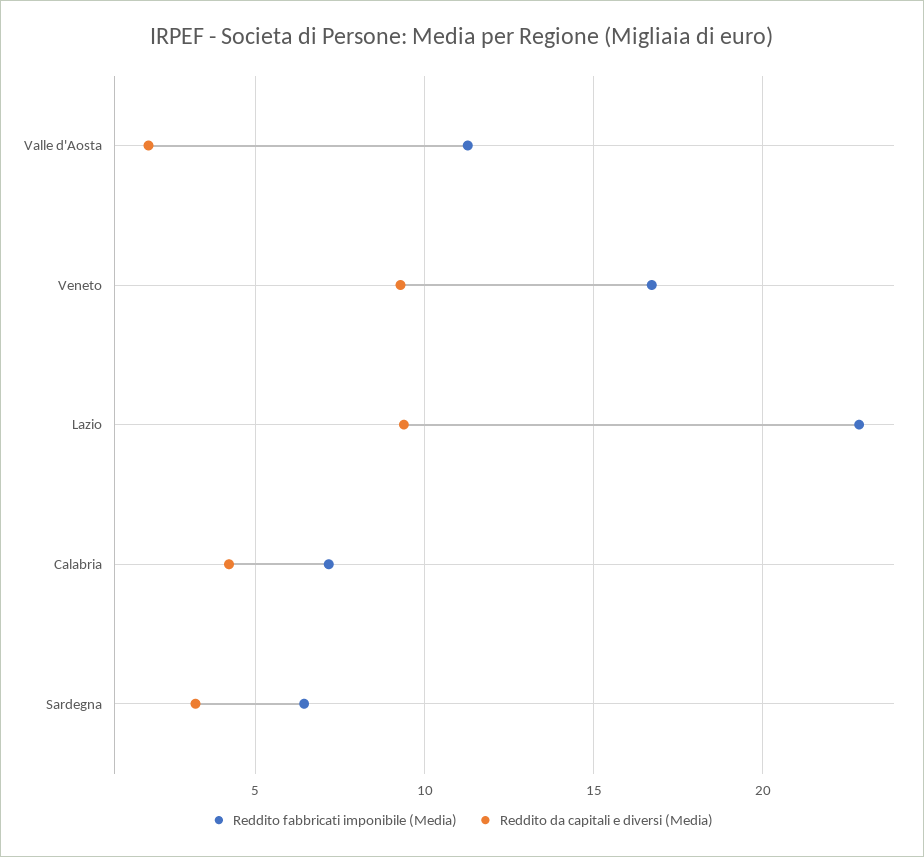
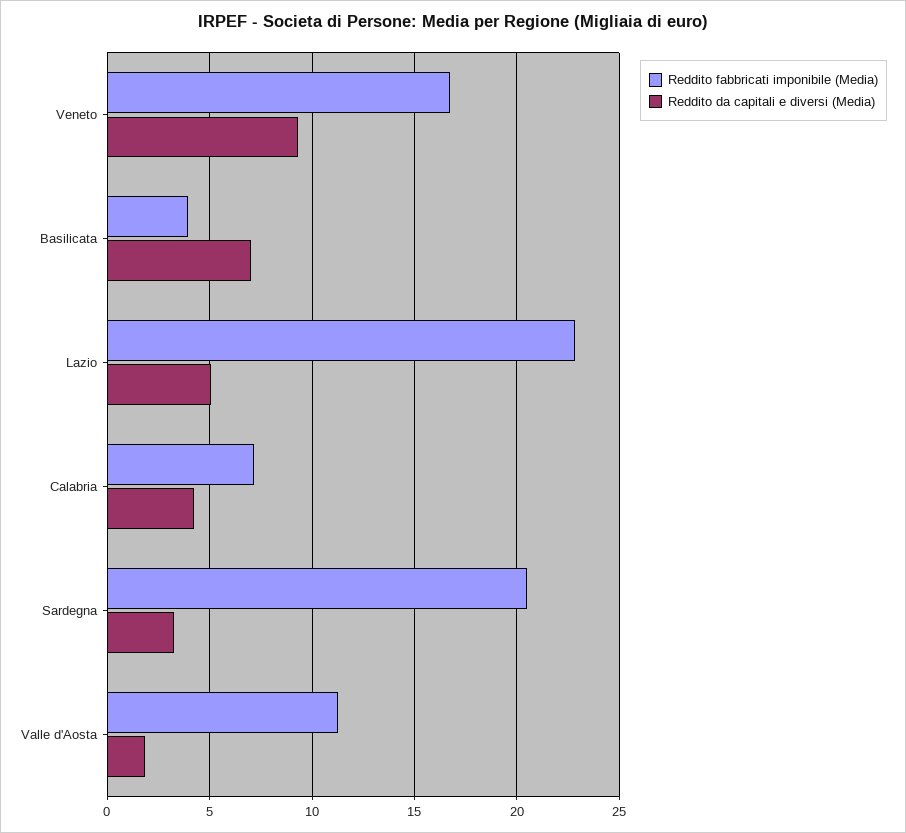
Reddito da capitali e diversi (Media), Lazio: 9.5 -> 5
Reddito fabbricati imponibile (Media), Sardegna: 6.5 -> 20.5
Reddito fabbricati imponibile (Media), Basilicata: none -> 4
Reddito da capitali e diversi (Media), Basilicata: none -> 7

